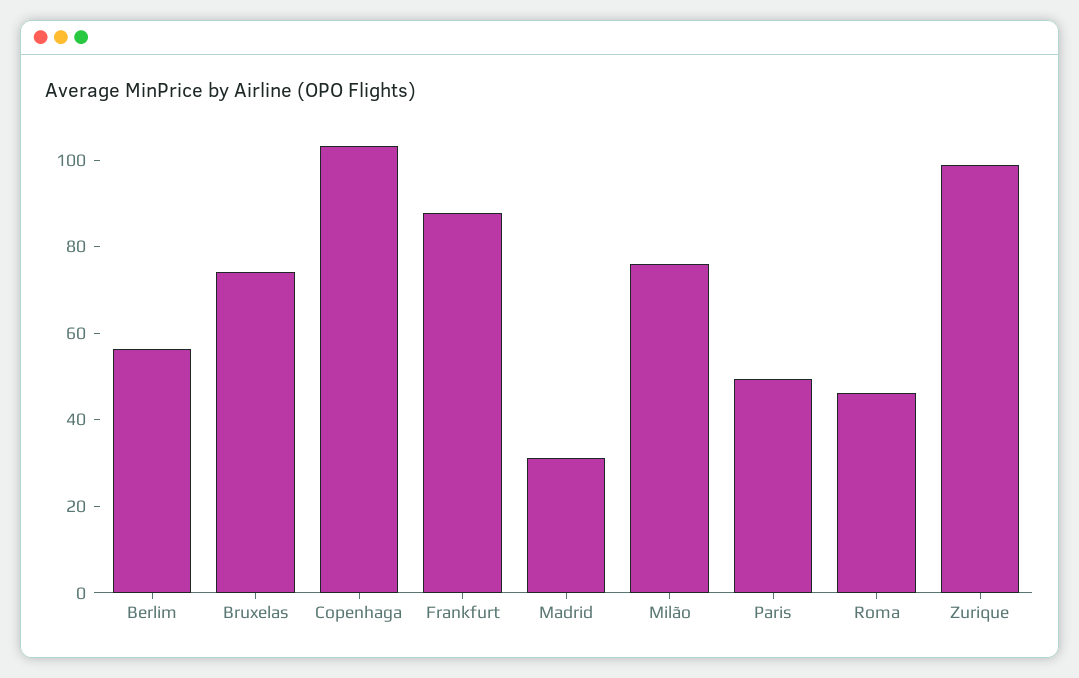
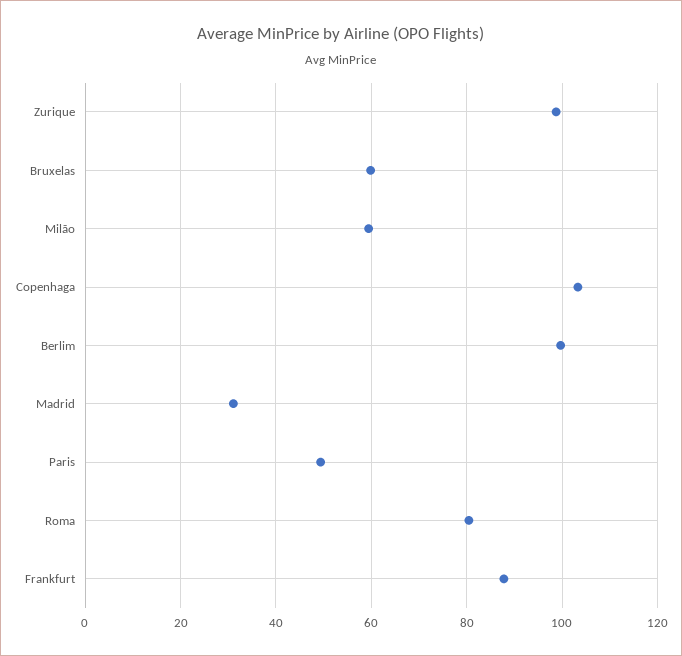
Berlim: 55 -> 100
Bruxelas: 75 -> 60
Milão: 75 -> 60
Roma: 45 -> 80

